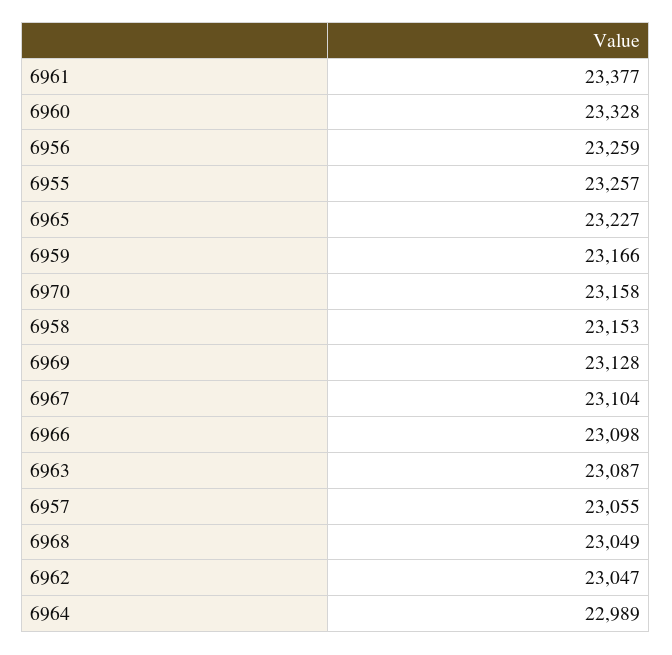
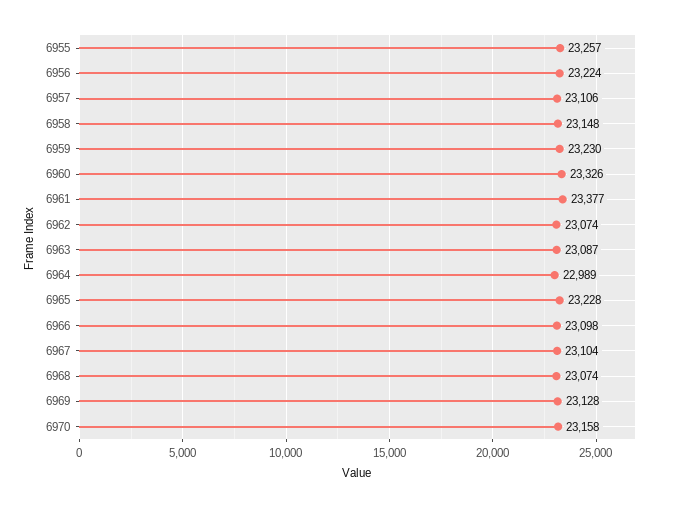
6960: 23328 -> 23326
6956: 23259 -> 23224
6965: 23227 -> 23228
6959: 23166 -> 23230
6958: 23153 -> 23148
6957: 23055 -> 23106
6968: 23049 -> 23074
6962: 23047 -> 23074

